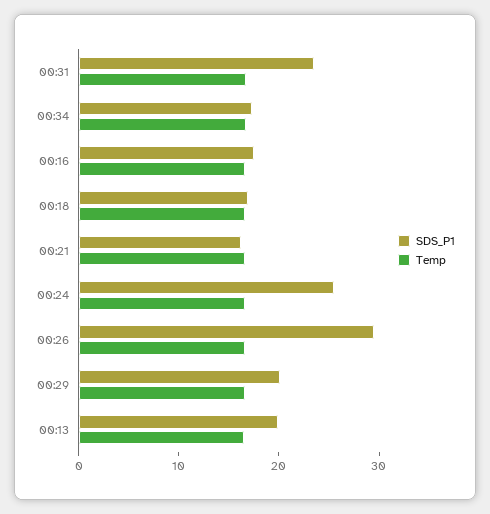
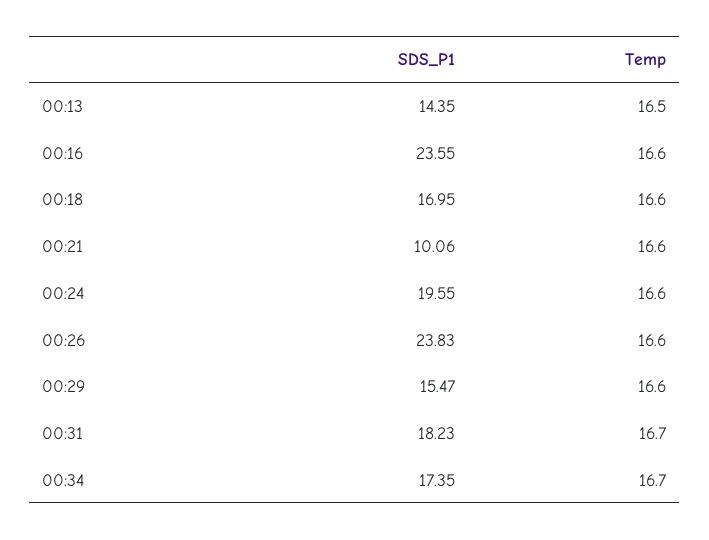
SDS_P1, 00:31: 24 -> 18.23
SDS_P1, 00:16: 18 -> 23.55
SDS_P1, 00:21: 16 -> 10.06
SDS_P1, 00:24: 26 -> 19.55
SDS_P1, 00:26: 30 -> 23.83
SDS_P1, 00:29: 20 -> 15.47
SDS_P1, 00:13: 20 -> 14.35

